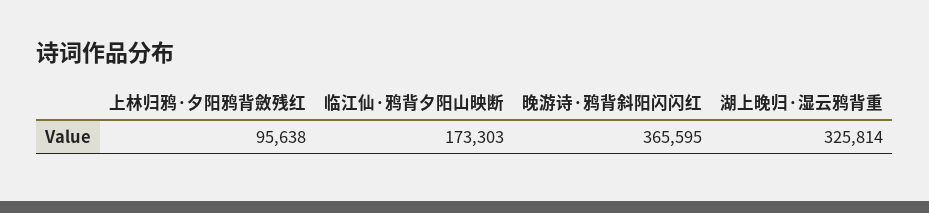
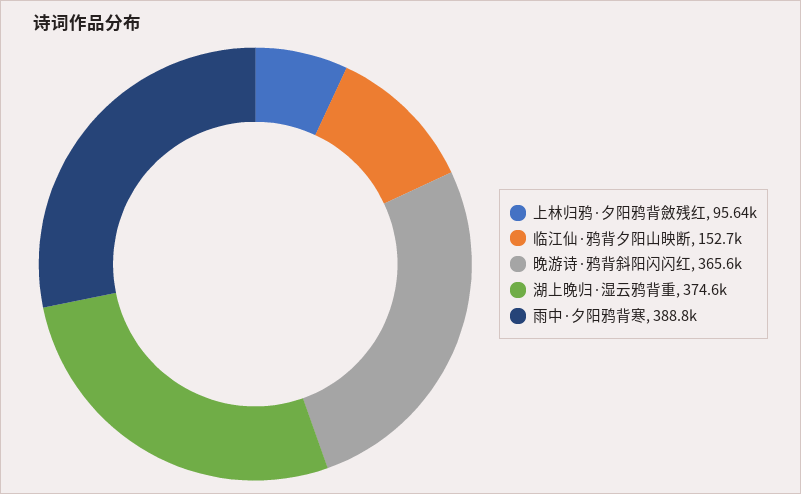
临江仙·鸦背夕阳山映断: 173303 -> 152700
湖上晚归·湿云鸦背重: 325814 -> 374600
雨中·夕阳鸦背寒: none -> 388800

